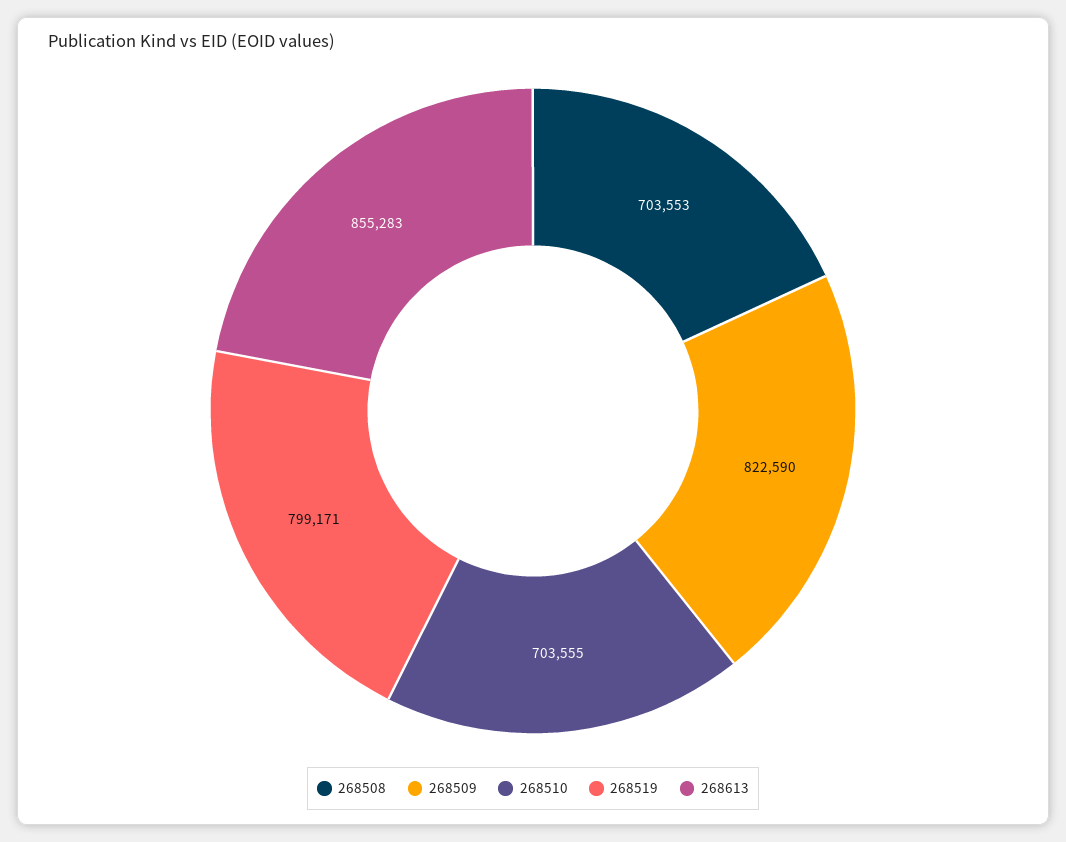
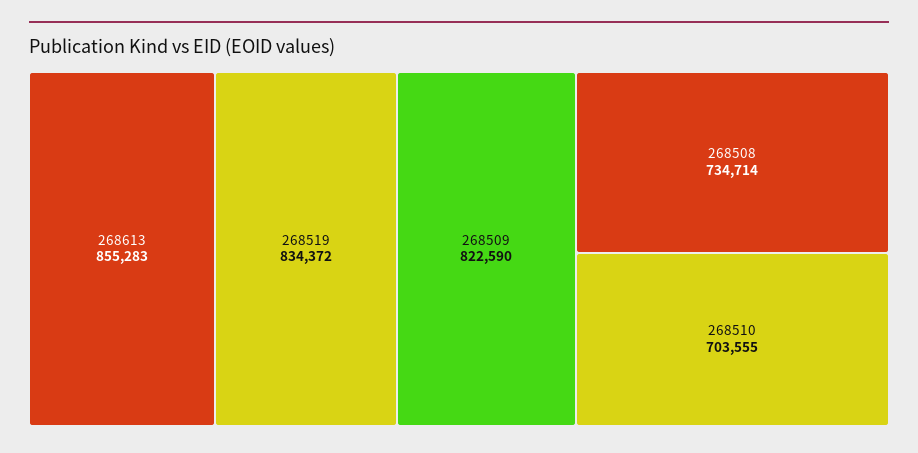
268508: 703553 -> 734714
268519: 799171 -> 834372

